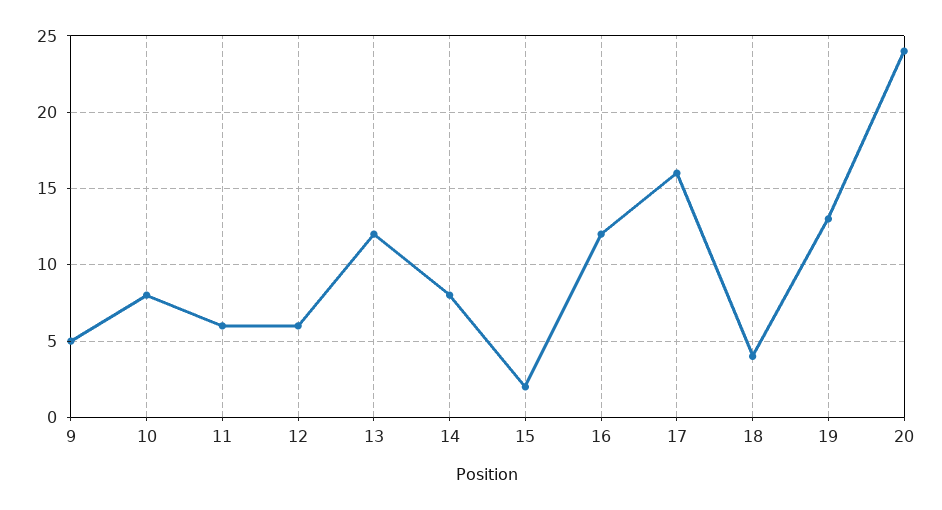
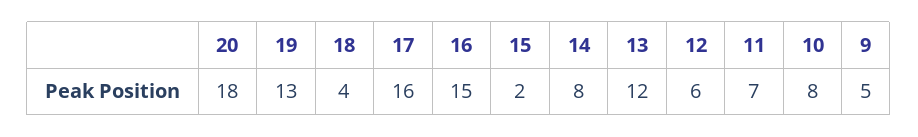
11: 6 -> 7
16: 12 -> 15
20: 24 -> 18

